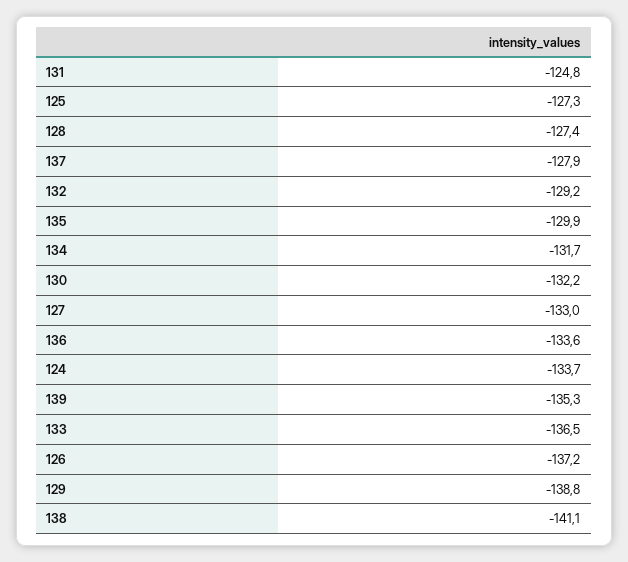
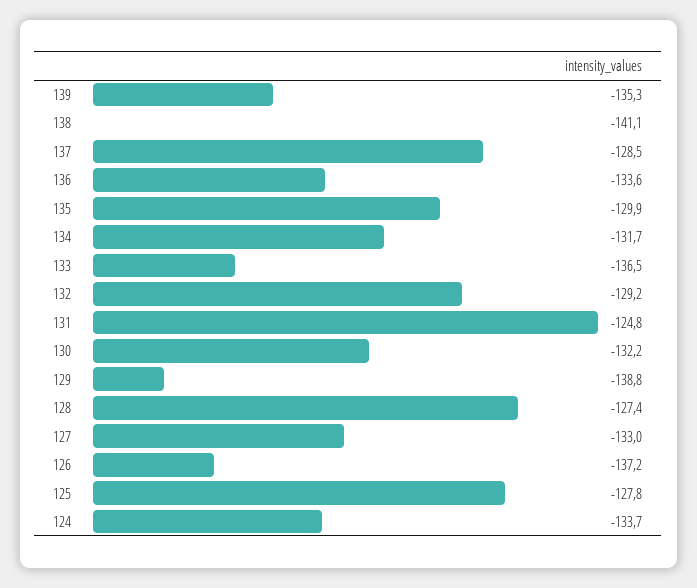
125: -127.3 -> -127.8
137: -127.9 -> -128.5

